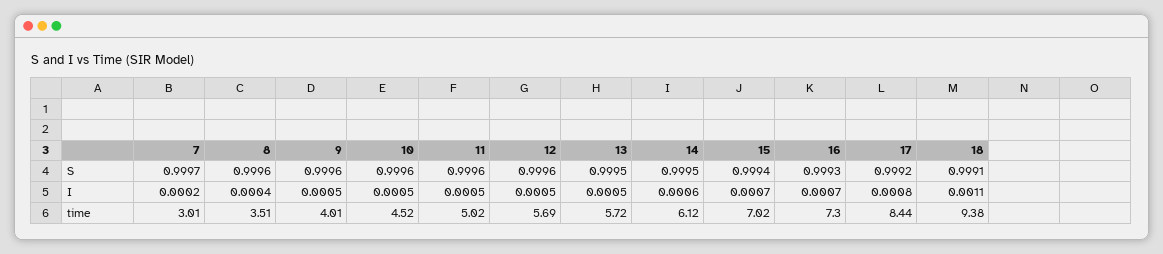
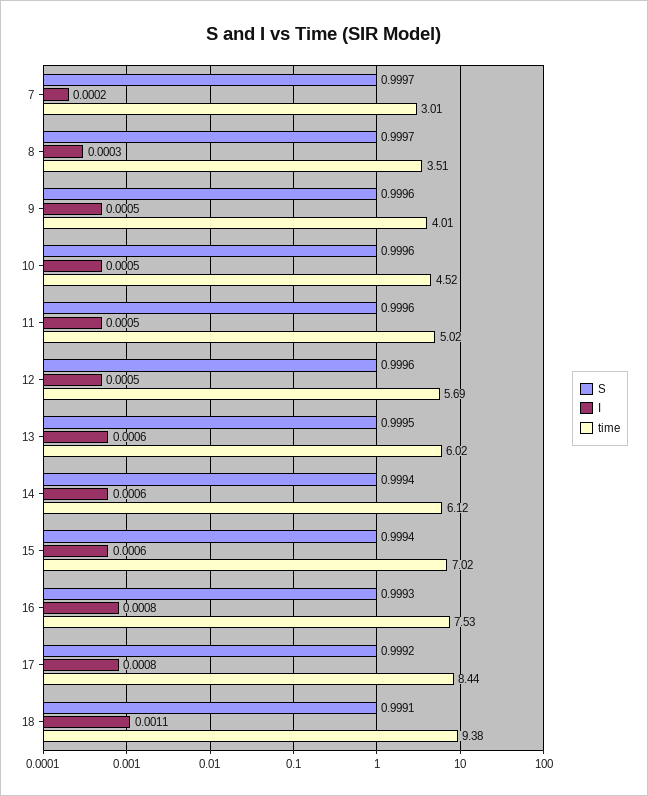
S, 8: 0.9996 -> 0.9997
S, 14: 0.9995 -> 0.9994
I, 8: 0.0004 -> 0.0003
I, 13: 0.0005 -> 0.0006
I, 15: 0.0007 -> 0.0006
I, 16: 0.0007 -> 0.0008
time, 13: 5.72 -> 6.02
time, 16: 7.3 -> 7.53

